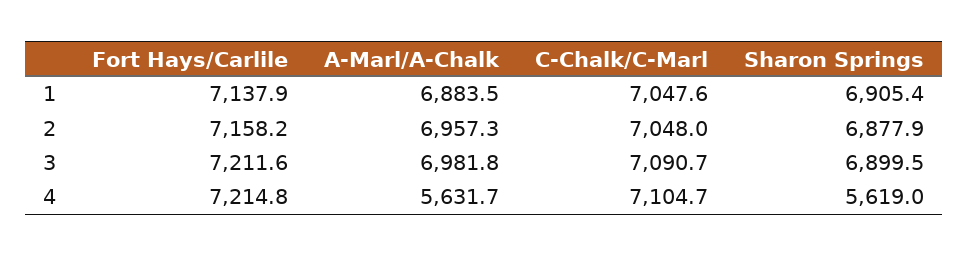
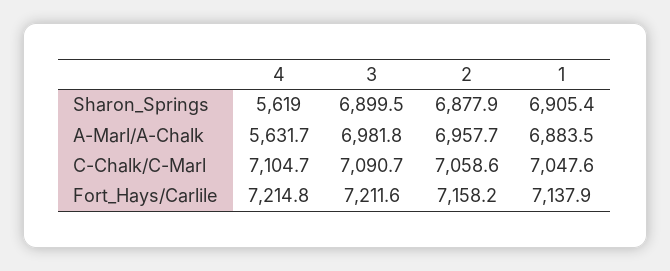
A-Marl/A-Chalk, 2: 6957.3 -> 6957.7
C-Chalk/C-Marl, 2: 7048 -> 7058.6

